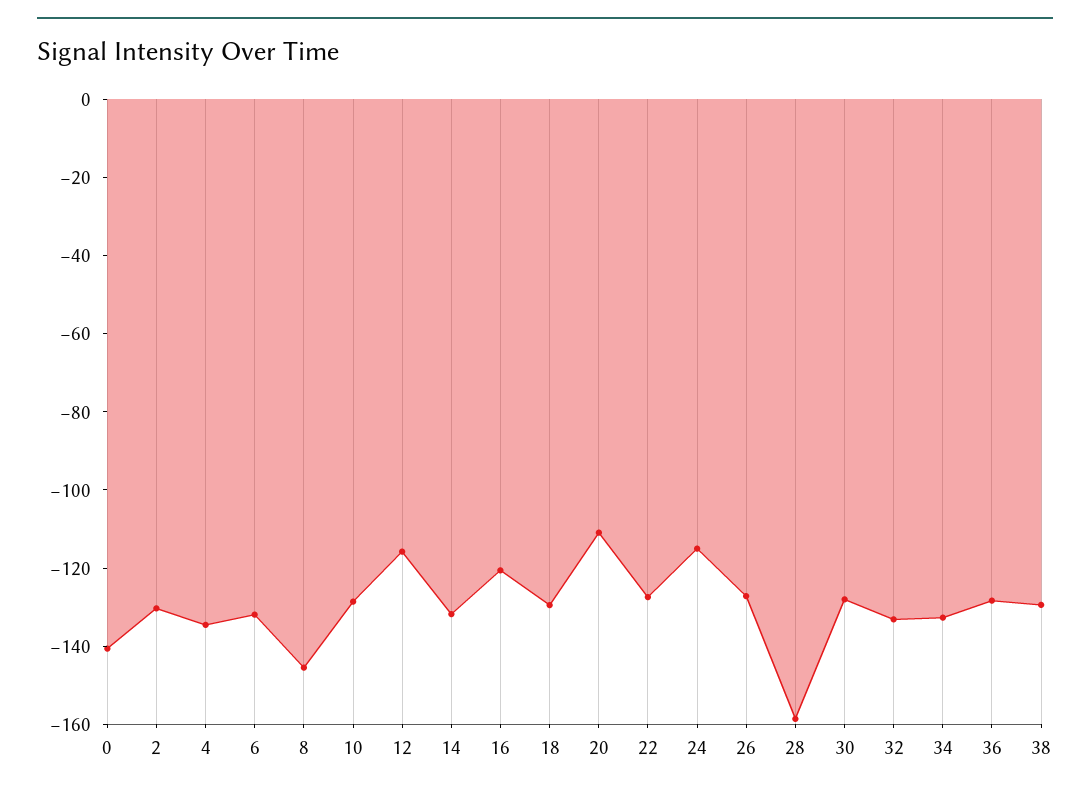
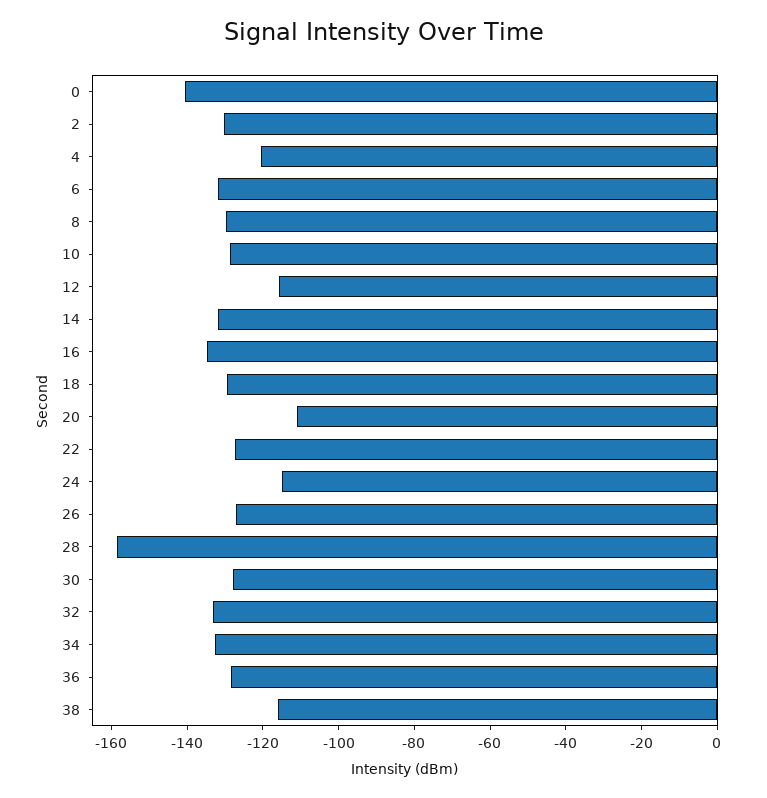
4: -135 -> -120
8: -145 -> -130
16: -120 -> -135
38: -130 -> -115

